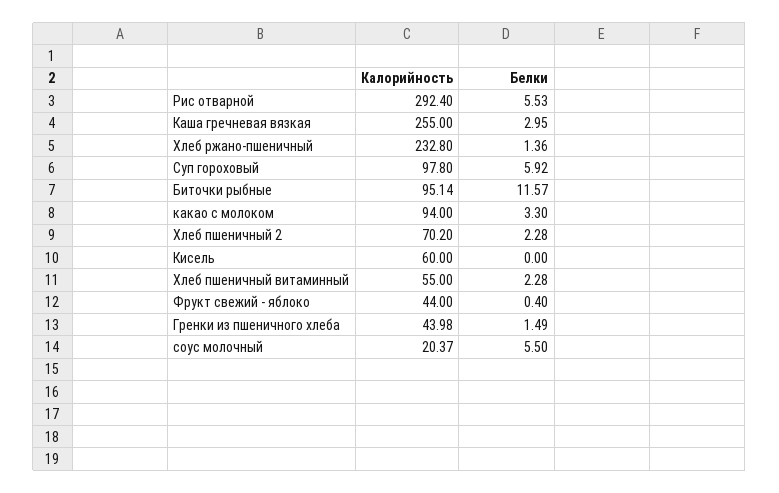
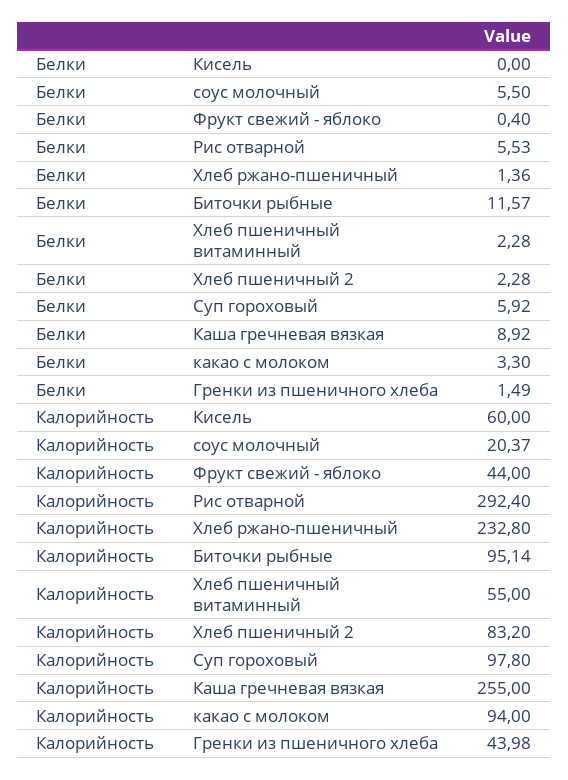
Белки, Каша гречневая вязкая: 2.95 -> 8.92
Калорийность, Хлеб пшеничный 2: 70.2 -> 83.2

